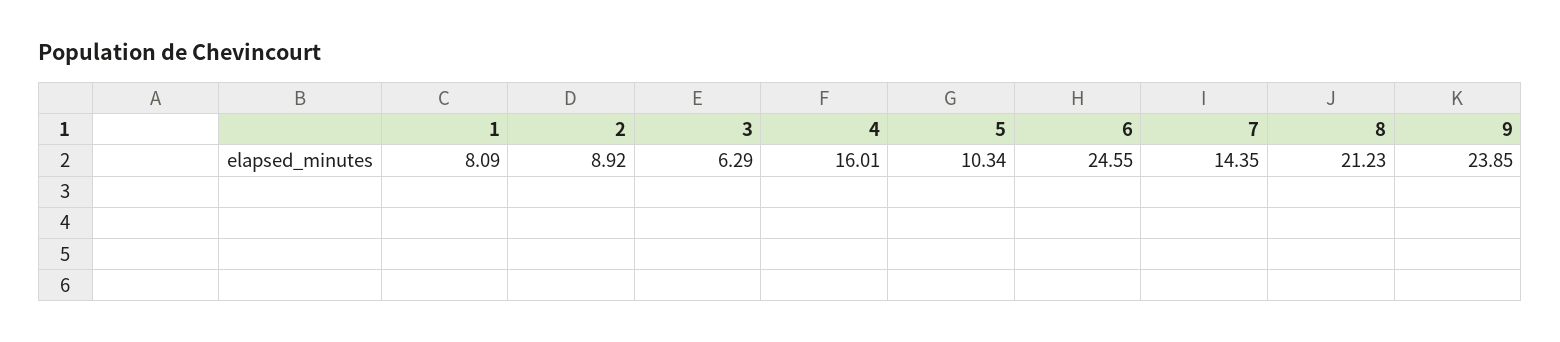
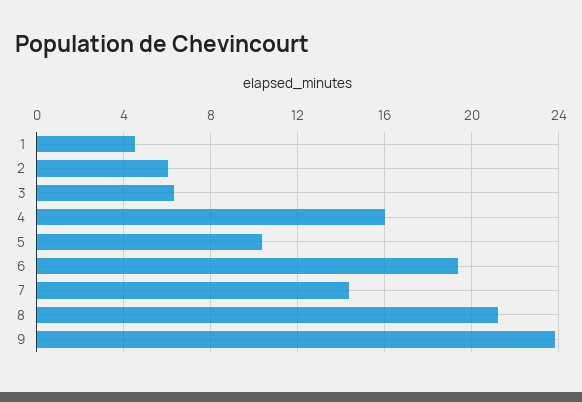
1: 8.09 -> 4.5
2: 8.92 -> 6
6: 24.55 -> 19.5

